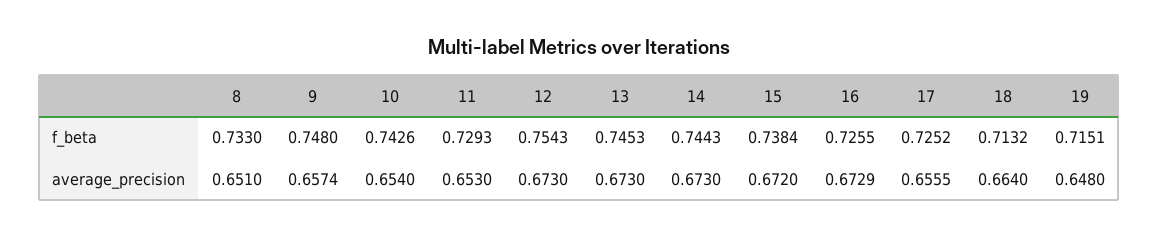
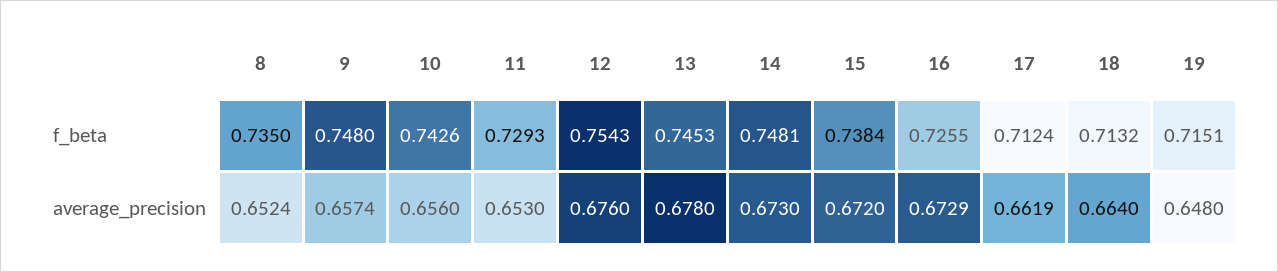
8, f_beta: 0.733 -> 0.735
14, f_beta: 0.7443 -> 0.7481
17, f_beta: 0.7252 -> 0.7124
8, average_precision: 0.651 -> 0.6524
10, average_precision: 0.654 -> 0.656
12, average_precision: 0.673 -> 0.676
13, average_precision: 0.673 -> 0.678
17, average_precision: 0.6555 -> 0.6619

